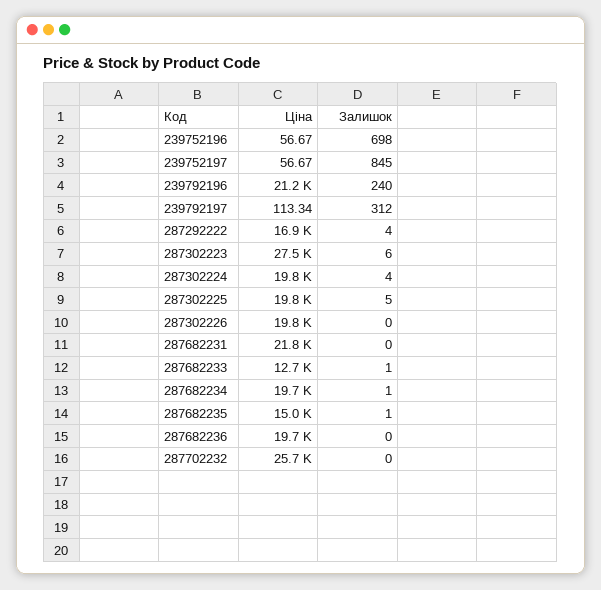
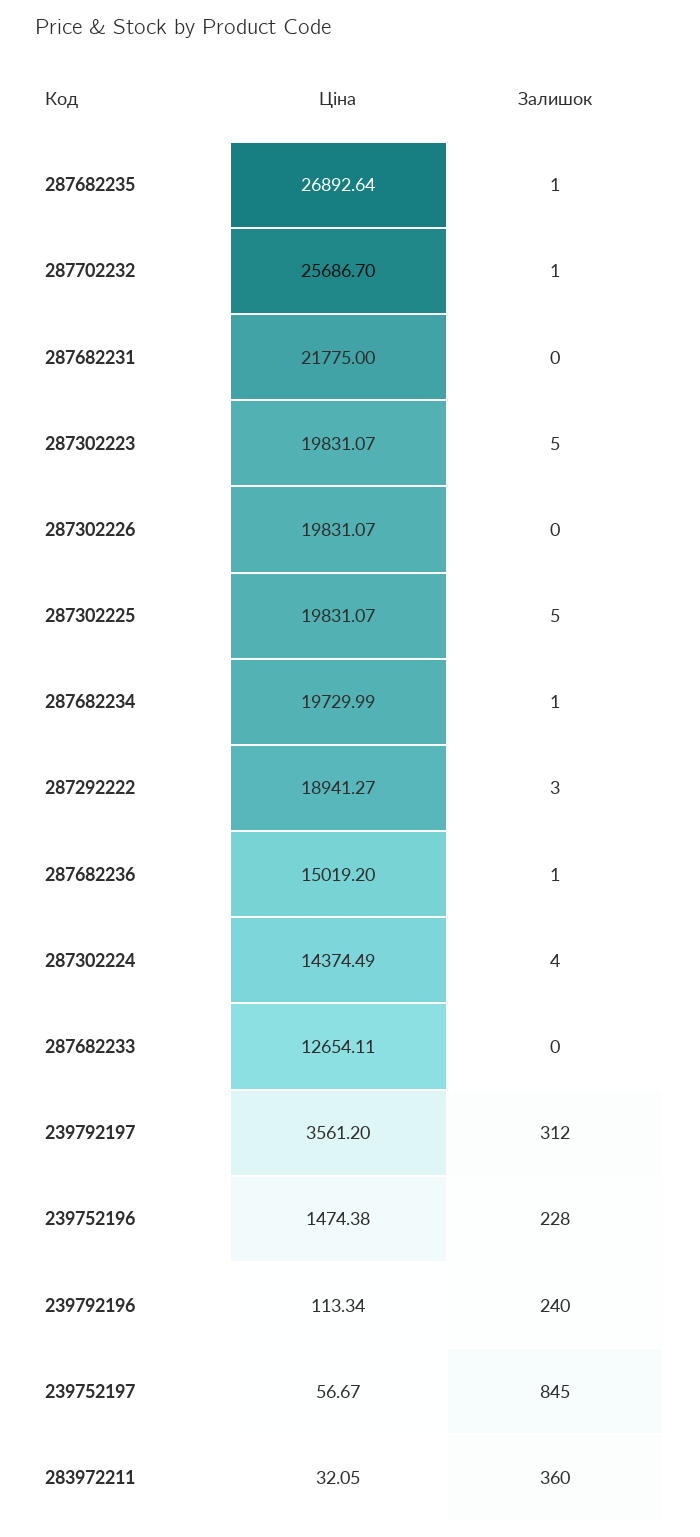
Ціна, 239752196: 56.67 -> 1474.38
Залишок, 239752196: 698 -> 228
Ціна, 239792196: 21200 -> 113.34
Ціна, 239792197: 113.34 -> 3561.2
Ціна, 287292222: 16900 -> 18941.27
Залишок, 287292222: 4 -> 3
Ціна, 287302223: 27500 -> 19831.07
Залишок, 287302223: 6 -> 5
Ціна, 287302224: 19800 -> 14374.49
Залишок, 287682233: 1 -> 0
Ціна, 287682235: 15000 -> 26892.64
Ціна, 287682236: 19700 -> 15019.2
Залишок, 287682236: 0 -> 1
Залишок, 287702232: 0 -> 1
Ціна, 283972211: none -> 32.05
Залишок, 283972211: none -> 360

